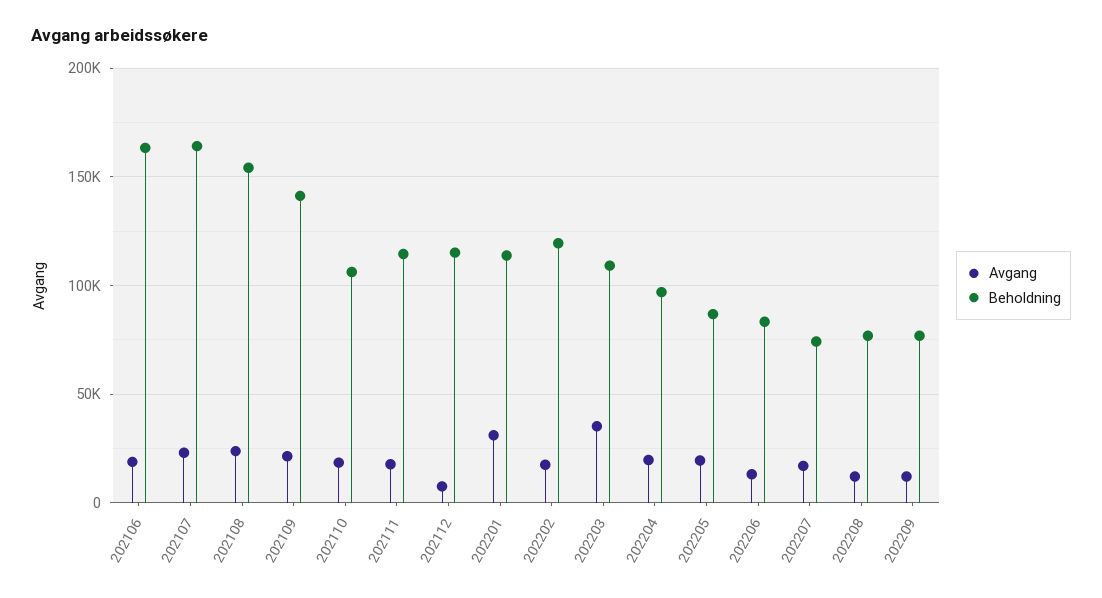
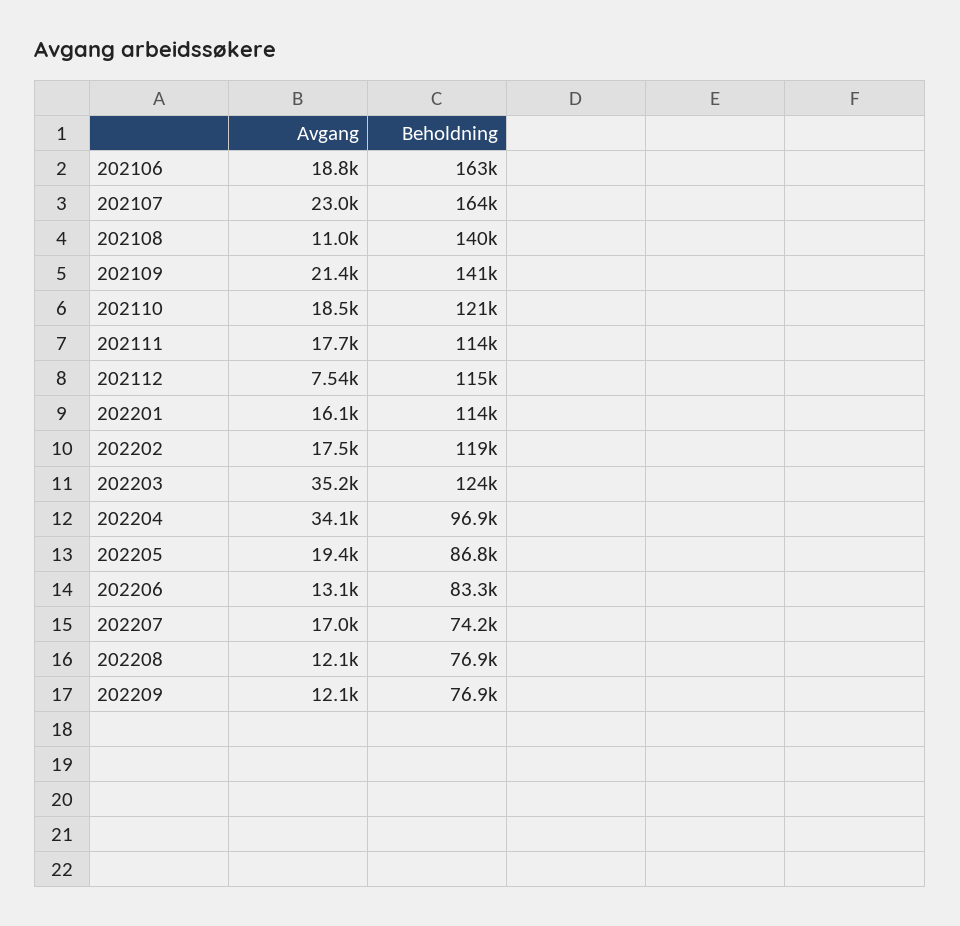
Avgang, 202108: 25000 -> 11000
Beholdning, 202108: 155000 -> 140000
Beholdning, 202110: 105000 -> 121000
Avgang, 202201: 30000 -> 16100
Beholdning, 202203: 110000 -> 124000
Avgang, 202204: 20000 -> 34100

